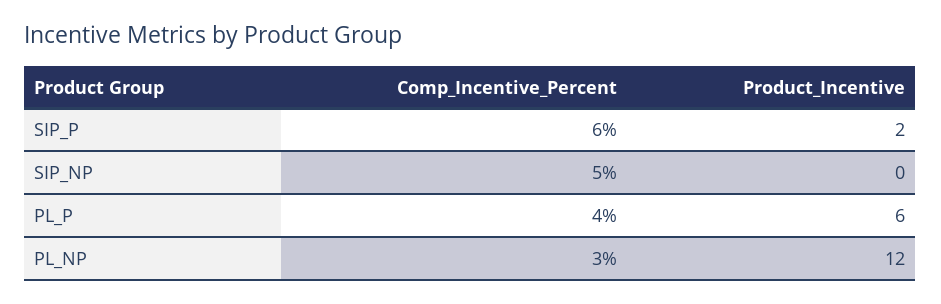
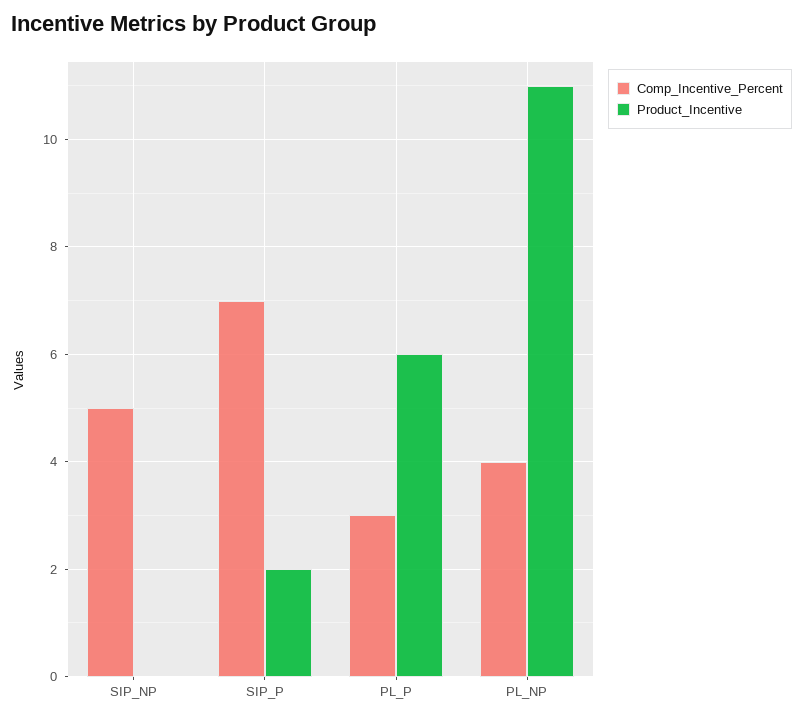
Comp_Incentive_Percent, SIP_P: 6 -> 7
Comp_Incentive_Percent, PL_P: 4 -> 3
Comp_Incentive_Percent, PL_NP: 3 -> 4
Product_Incentive, PL_NP: 12 -> 11

